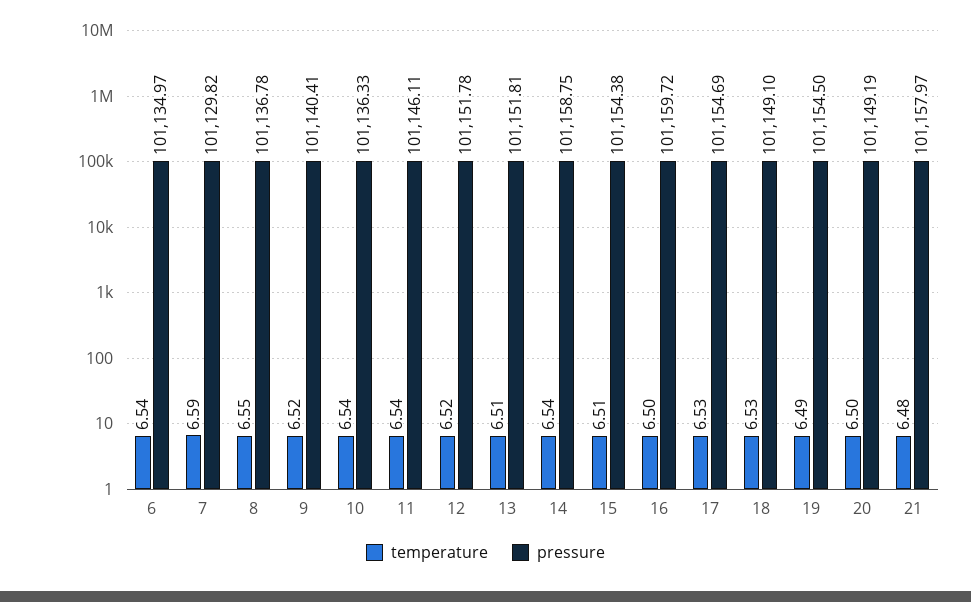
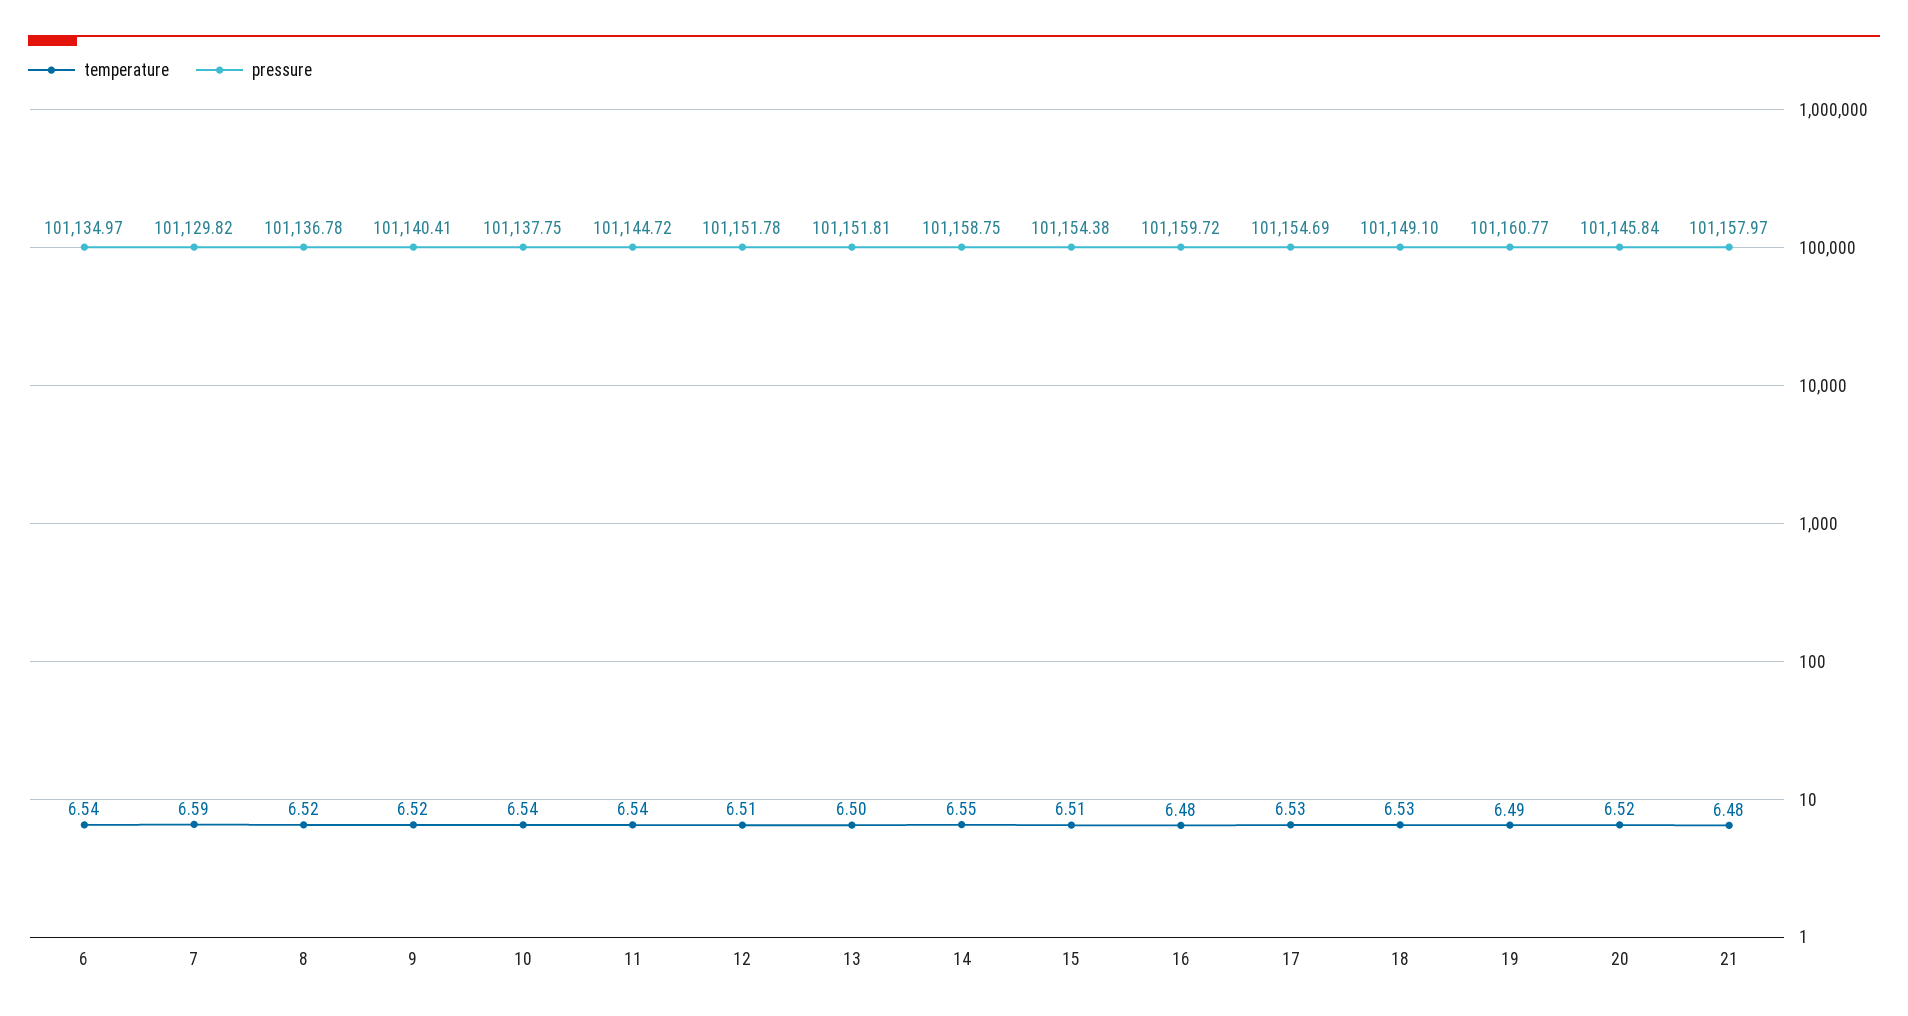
temperature, 8: 6.55 -> 6.52
pressure, 10: 101136.33 -> 101137.75
pressure, 11: 101146.11 -> 101144.72
temperature, 12: 6.52 -> 6.51
temperature, 13: 6.51 -> 6.5
temperature, 14: 6.54 -> 6.55
temperature, 16: 6.5 -> 6.48
pressure, 19: 101154.5 -> 101160.77
temperature, 20: 6.5 -> 6.52
pressure, 20: 101149.19 -> 101145.84

